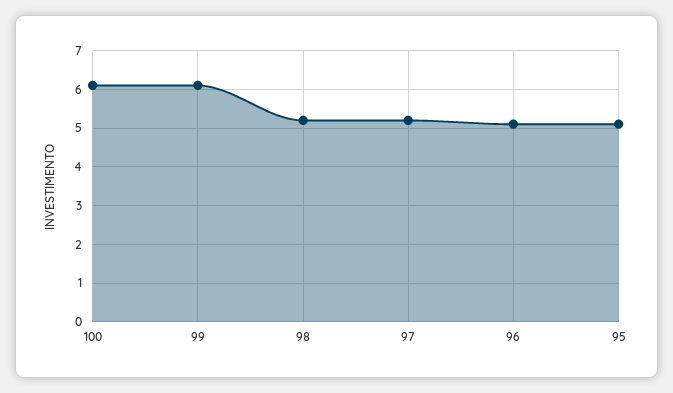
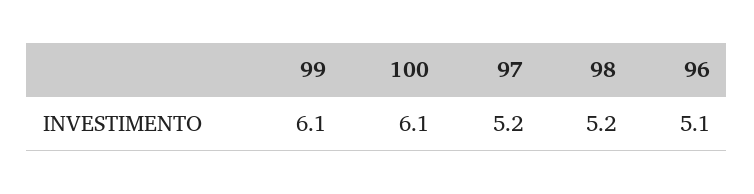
95: 5 -> none

